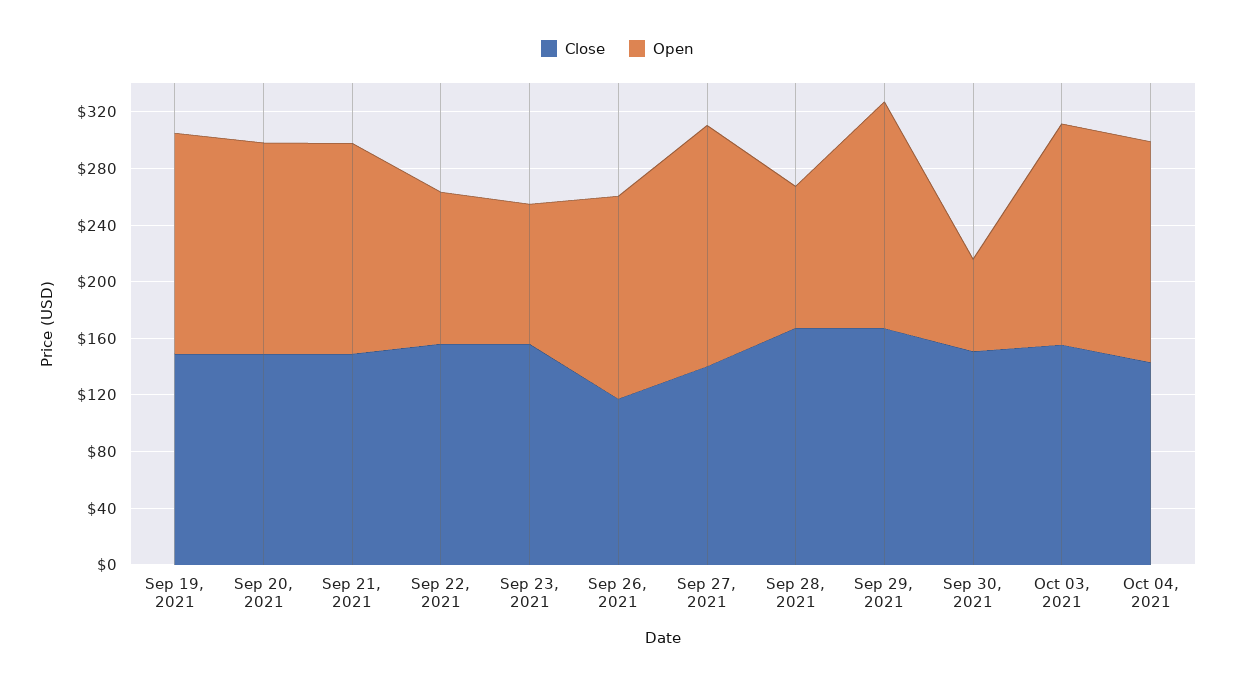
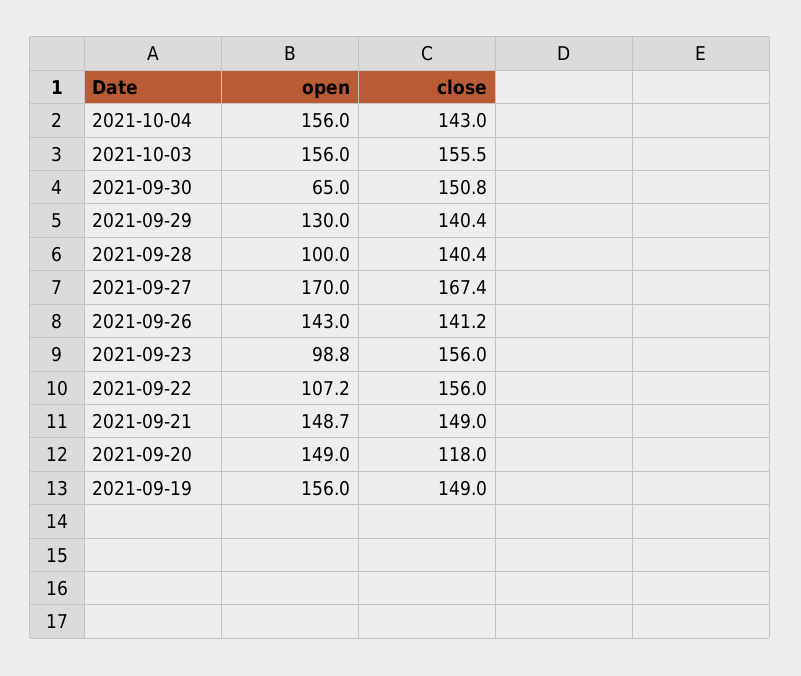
Close, Sep 20, 2021: 150 -> 118
Close, Sep 26, 2021: 120 -> 141.2
Close, Sep 27, 2021: 140 -> 167.4
Close, Sep 28, 2021: 170 -> 140.4
Close, Sep 29, 2021: 170 -> 140.4
Open, Sep 29, 2021: 160 -> 130

